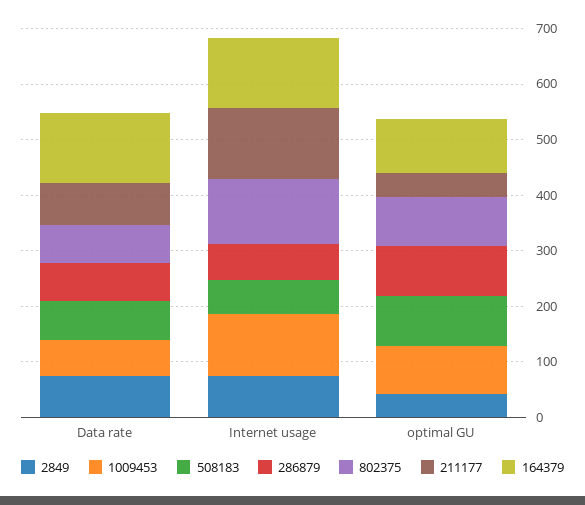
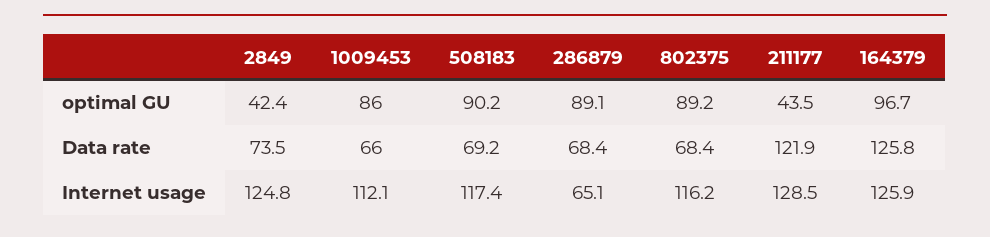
211177, Data rate: 80 -> 121.9
2849, Internet usage: 80 -> 124.8
508183, Internet usage: 60 -> 117.4

